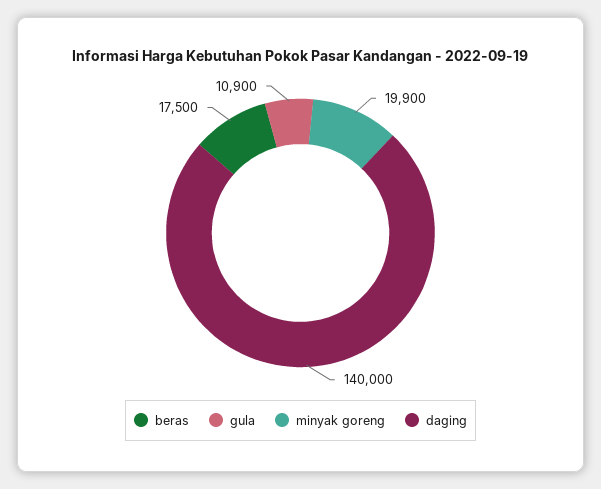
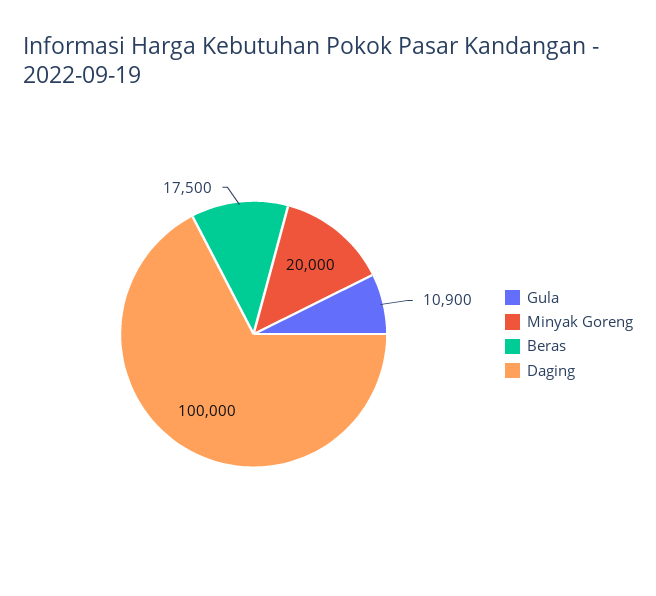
minyak goreng: 19900 -> 20000
daging: 140000 -> 100000

